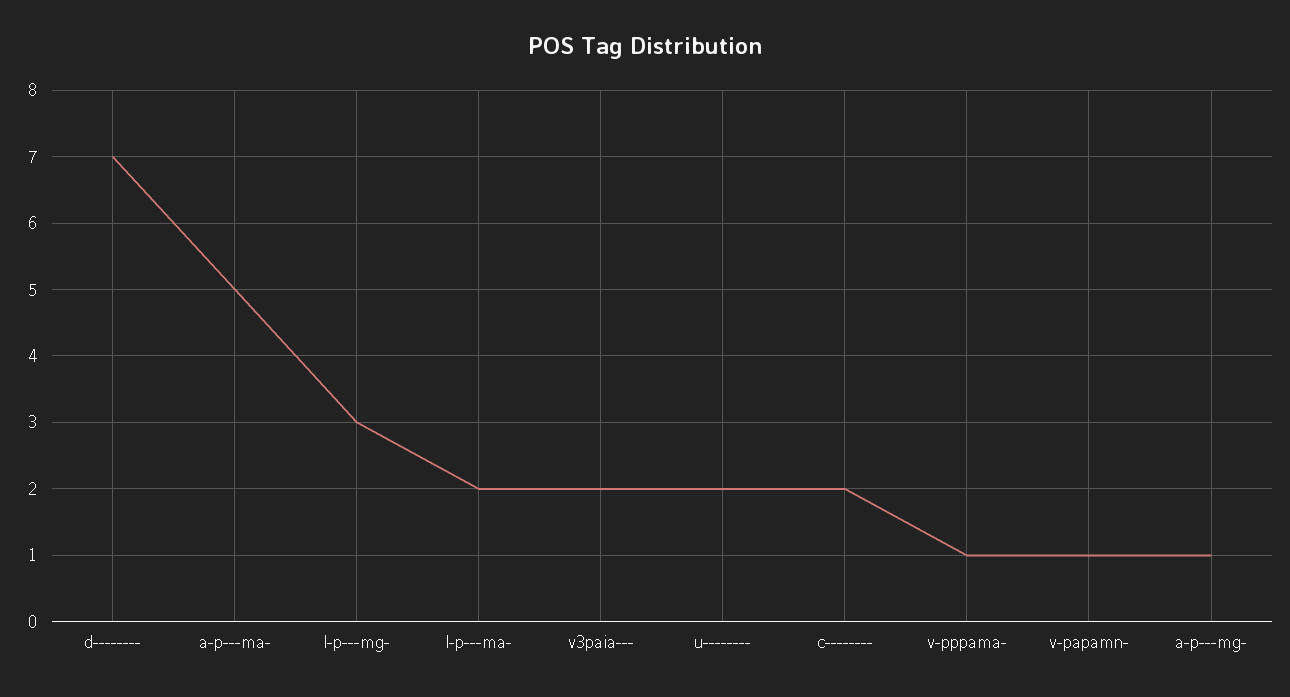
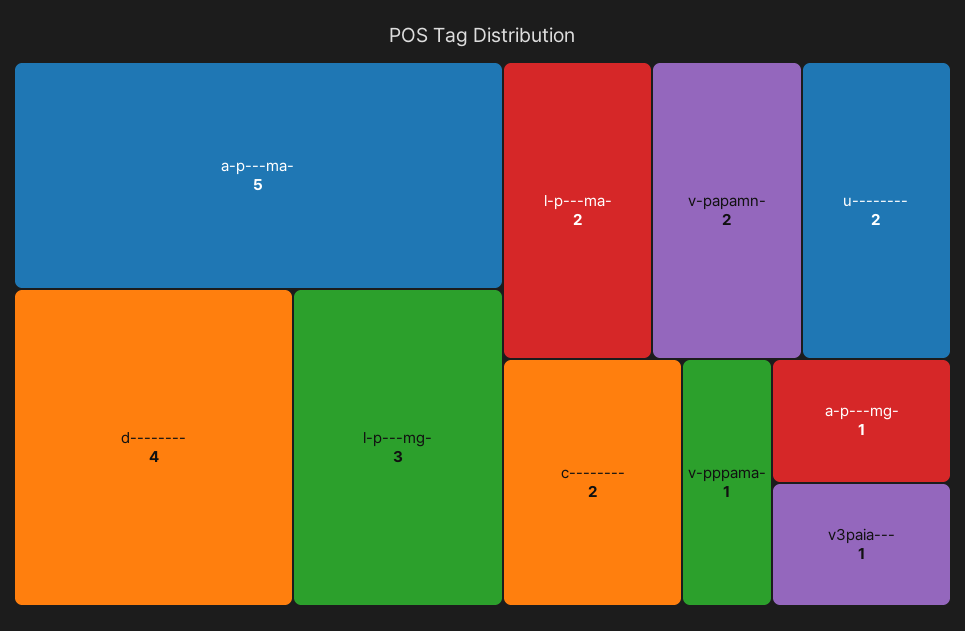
d--------: 7 -> 4
v3paia---: 2 -> 1
v-papamn-: 1 -> 2

